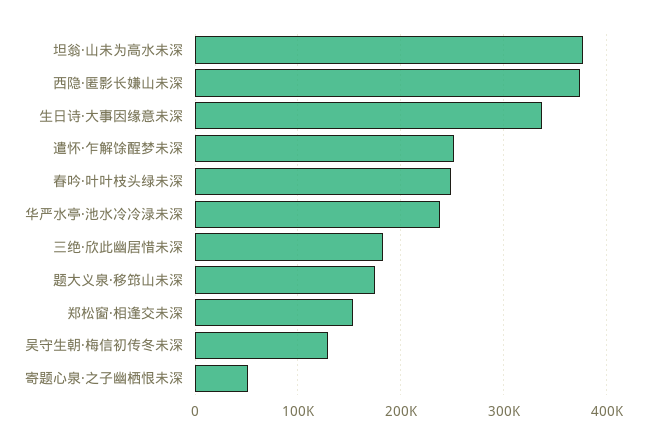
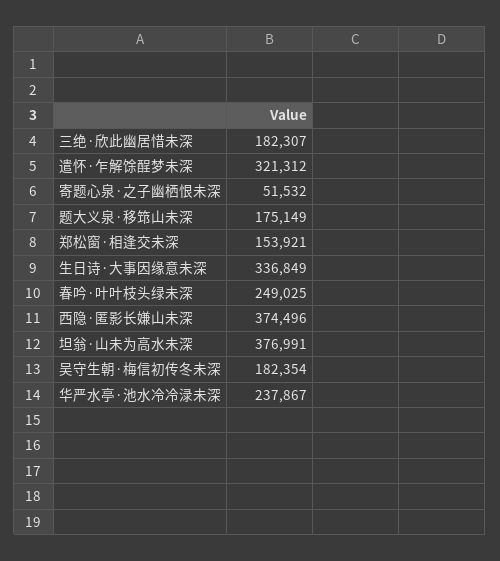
遣怀·乍解馀酲梦未深: 250000 -> 321312
吴守生朝·梅信初传冬未深: 130000 -> 182354

